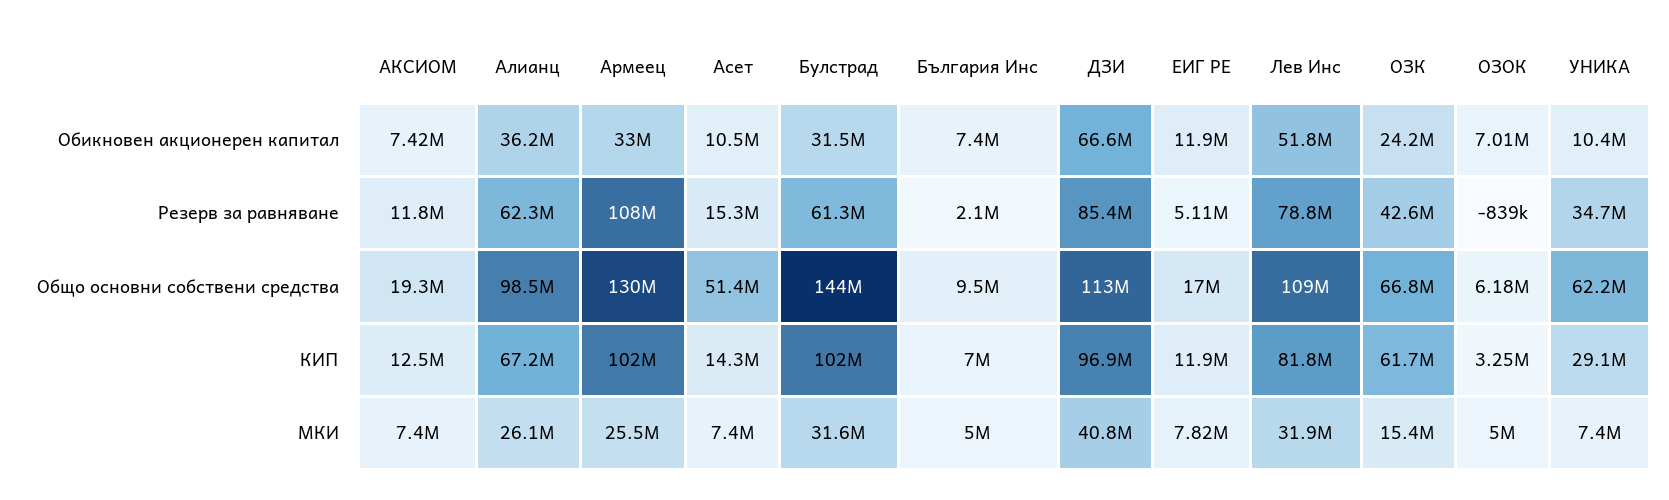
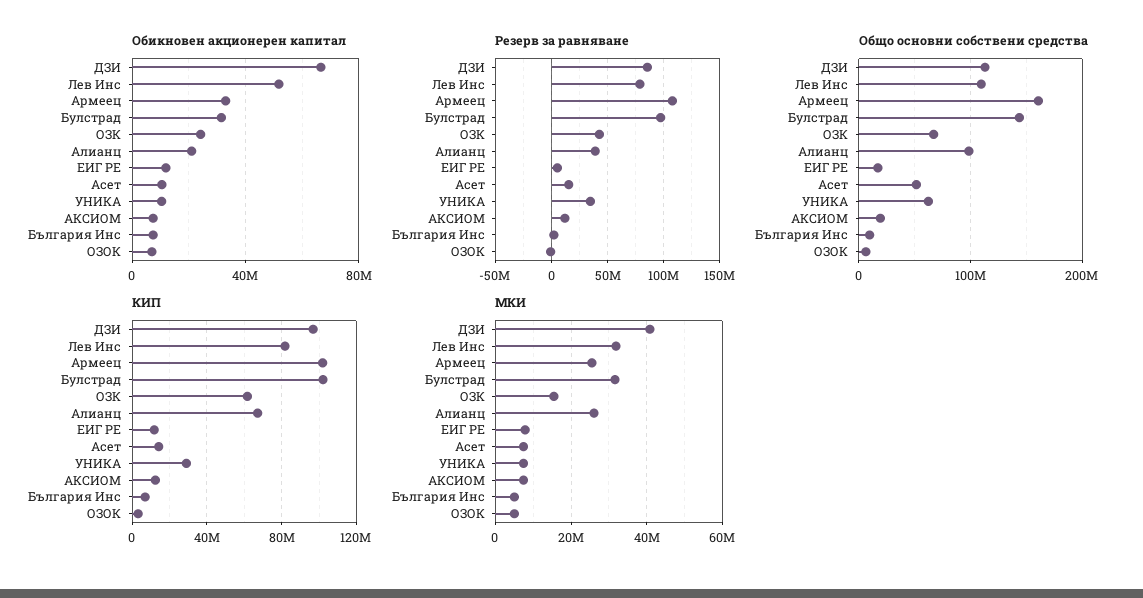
Обикновен акционерен капитал, Алианц: 36200000 -> 20000000
Резерв за равняване, Алианц: 62300000 -> 40000000
Резерв за равняване, Булстрад: 61300000 -> 100000000
Общо основни собствени средства, Армеец: 130000000 -> 160000000

